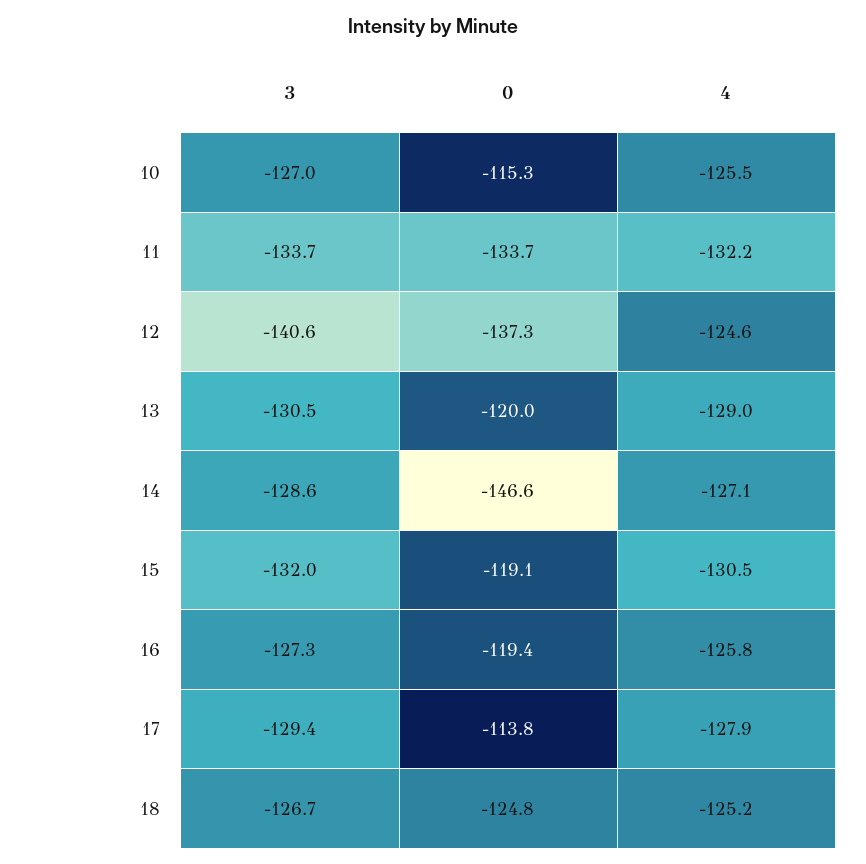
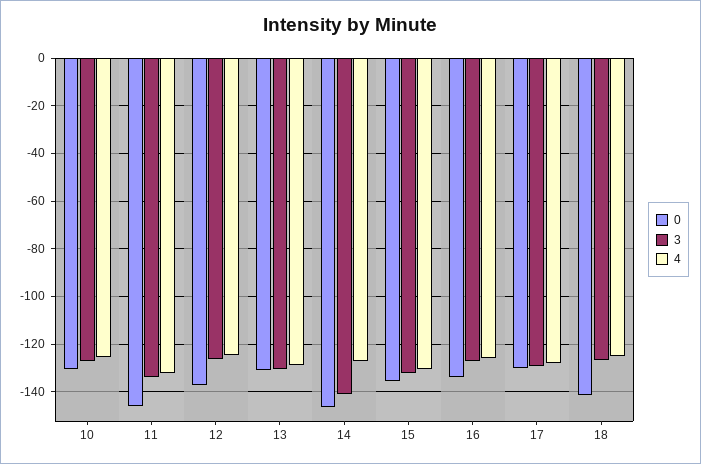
0, 10: -115.3 -> -130
0, 11: -133.7 -> -145
3, 12: -140.6 -> -125
0, 13: -120 -> -130
3, 14: -128.6 -> -140
0, 15: -119.1 -> -135
0, 16: -119.4 -> -135
0, 17: -113.8 -> -130
0, 18: -124.8 -> -140

